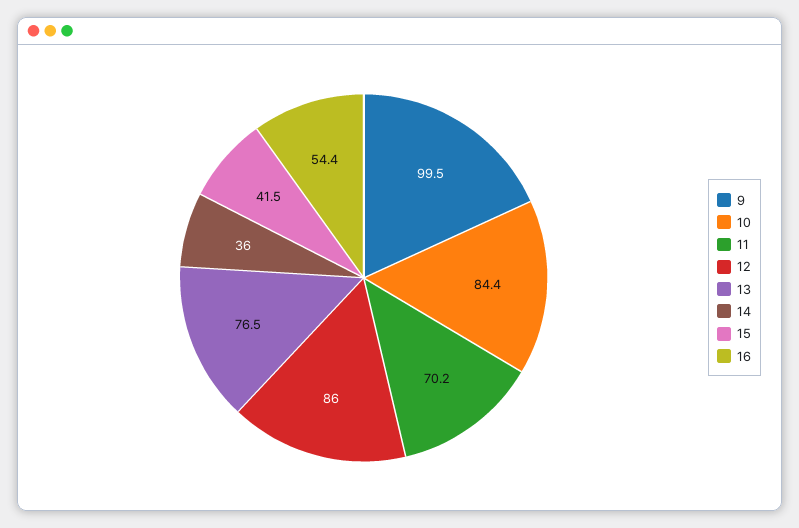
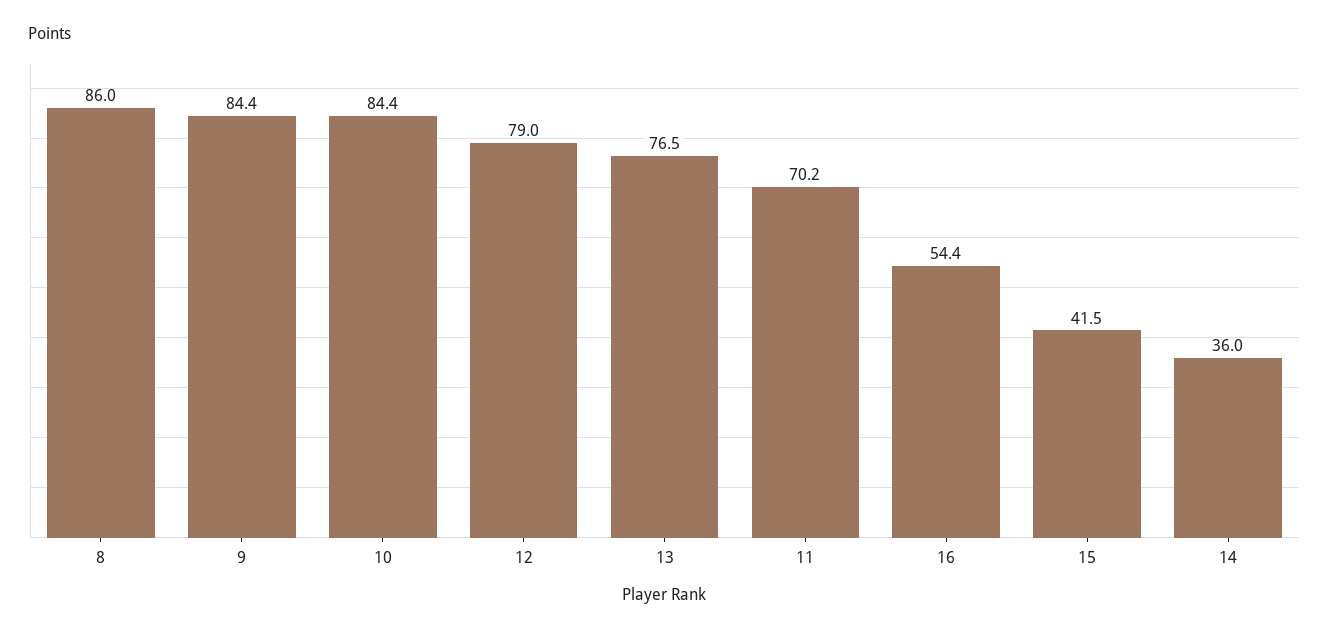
9: 99.5 -> 84.4
12: 86 -> 79
8: none -> 86

